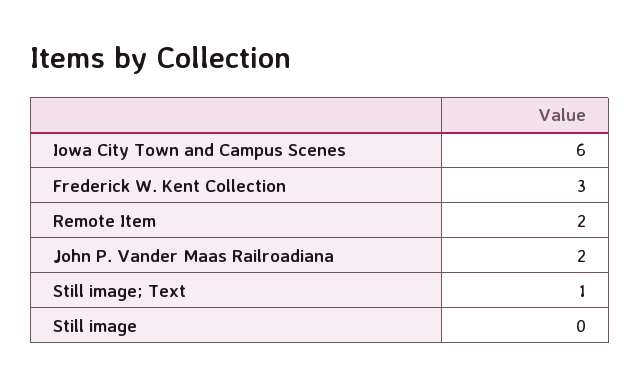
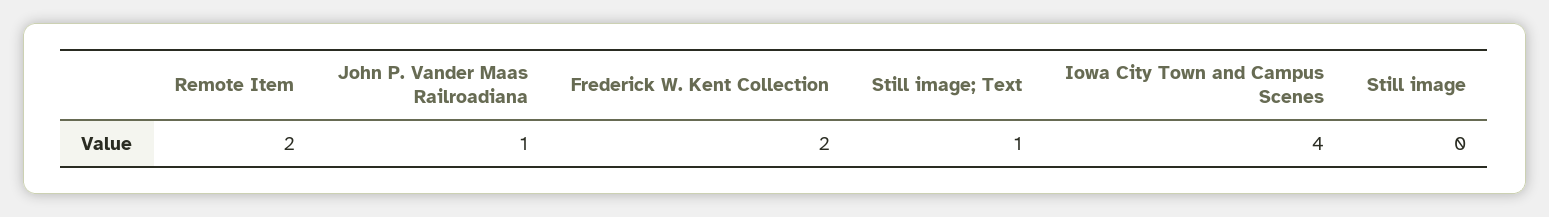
Iowa City Town and Campus Scenes: 6 -> 4
Frederick W. Kent Collection: 3 -> 2
John P. Vander Maas Railroadiana: 2 -> 1

